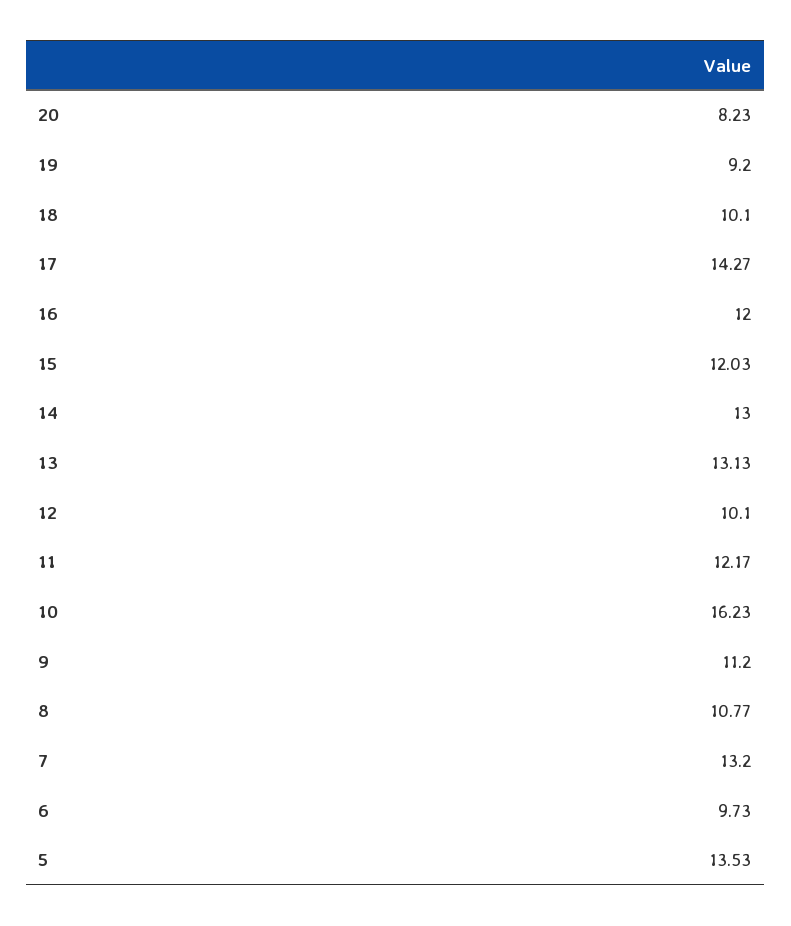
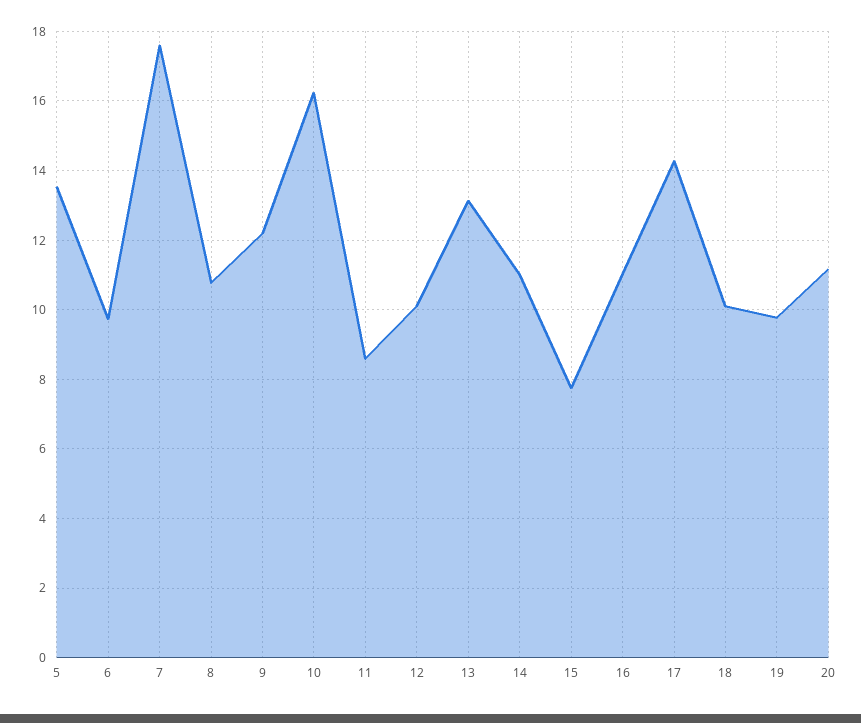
20: 8.23 -> 11.2
19: 9.2 -> 9.8
16: 12 -> 11
15: 12.03 -> 7.8
14: 13 -> 11
11: 12.17 -> 8.6
9: 11.2 -> 12.2
7: 13.2 -> 17.6

